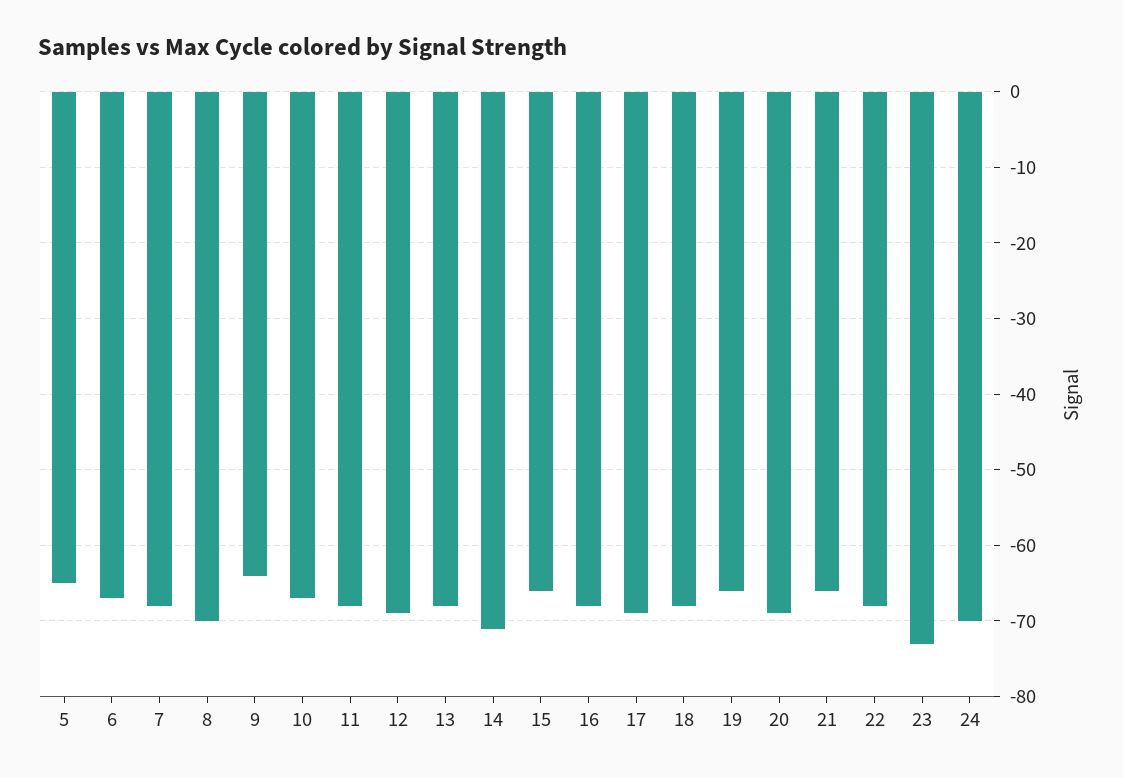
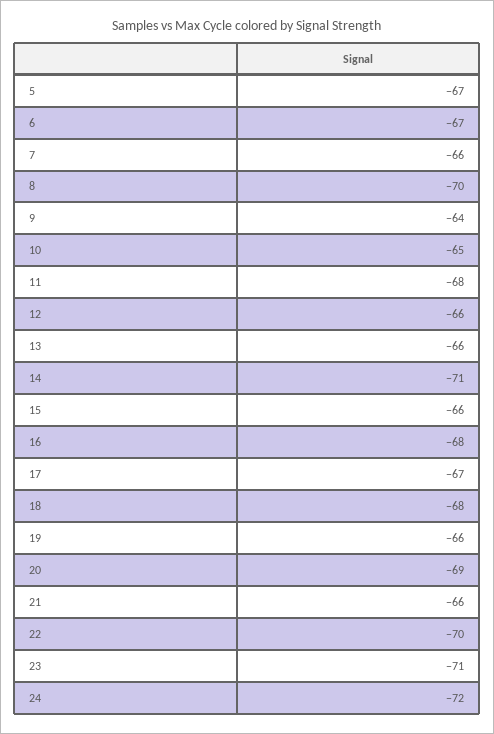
5: -65 -> -67
7: -68 -> -66
10: -67 -> -65
12: -69 -> -66
13: -68 -> -66
17: -69 -> -67
22: -68 -> -70
23: -73 -> -71
24: -70 -> -72

